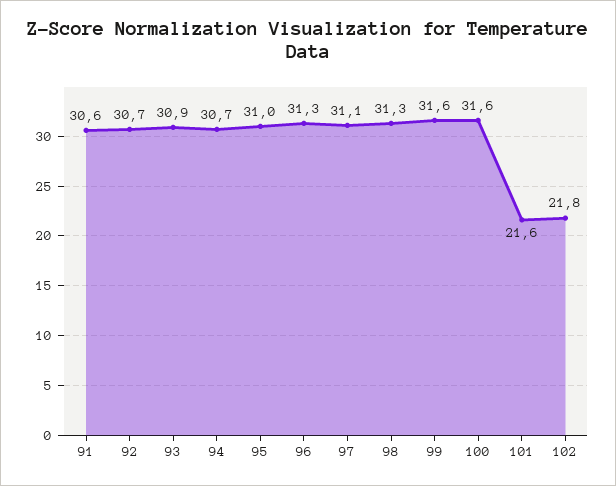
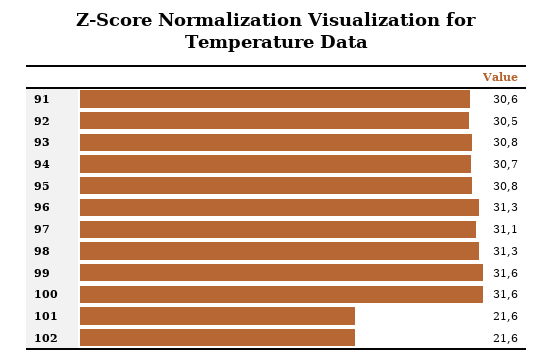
92: 30.7 -> 30.5
93: 30.9 -> 30.8
95: 31 -> 30.8
102: 21.8 -> 21.6

